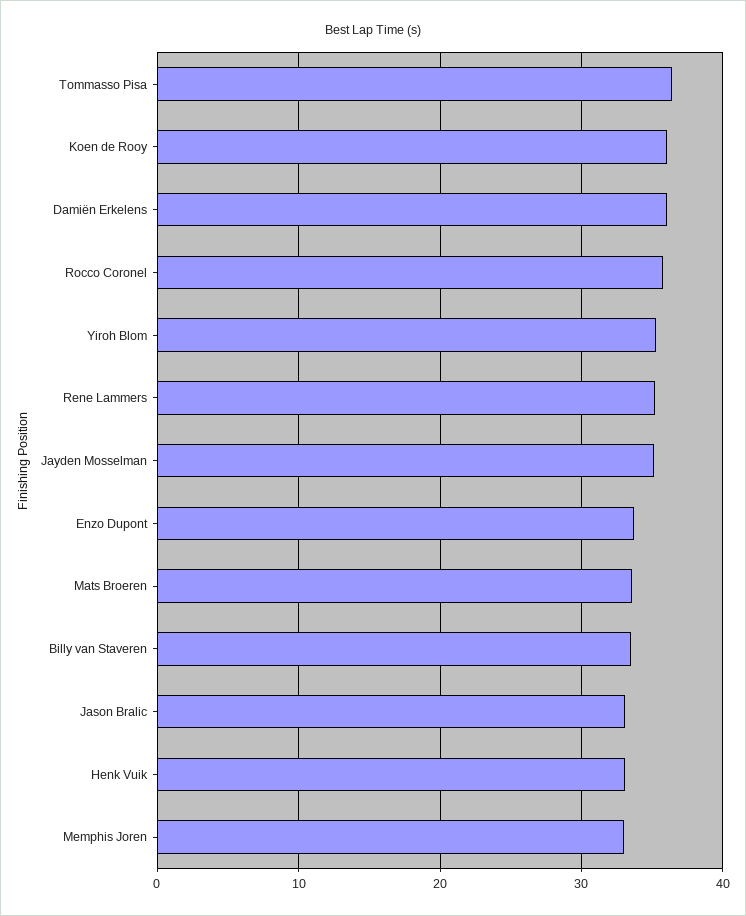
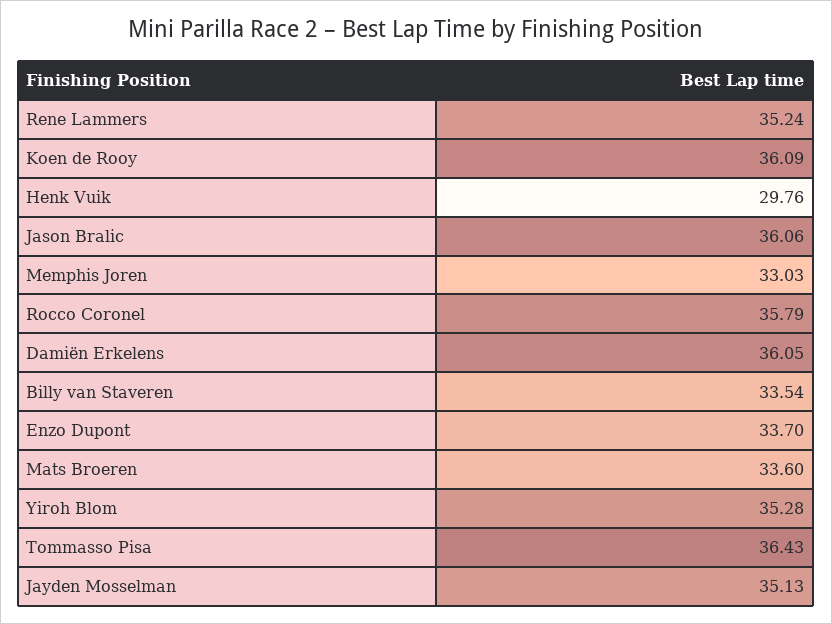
Jason Bralic: 33 -> 36.06
Henk Vuik: 33 -> 29.76

